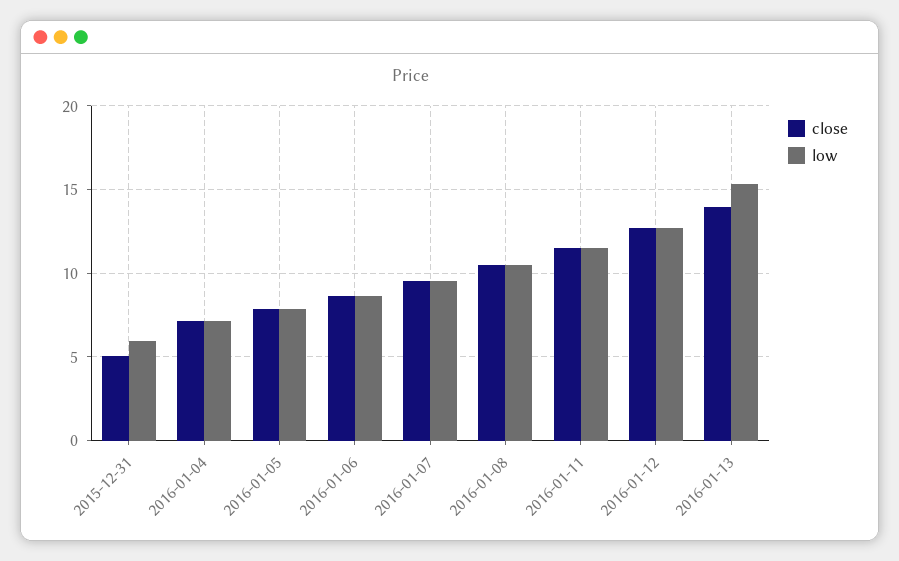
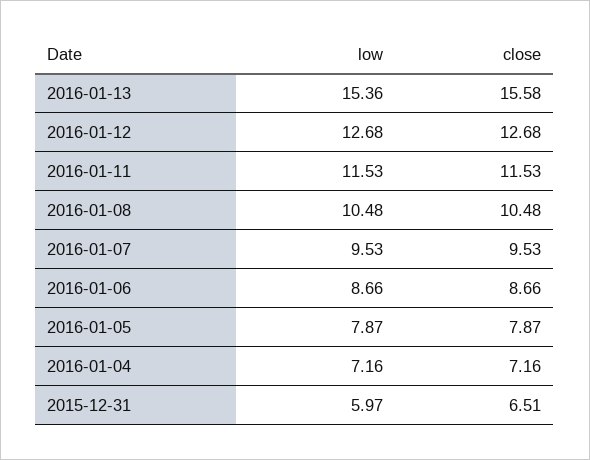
close, 2015-12-31: 5 -> 6.51
close, 2016-01-13: 14 -> 15.58

